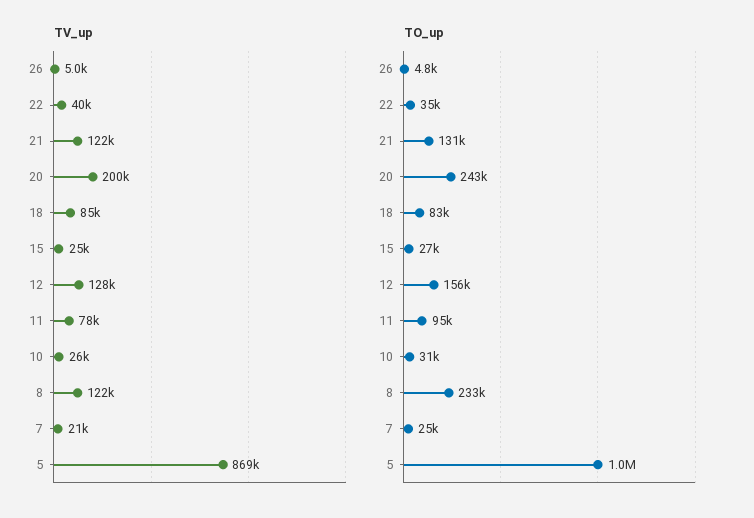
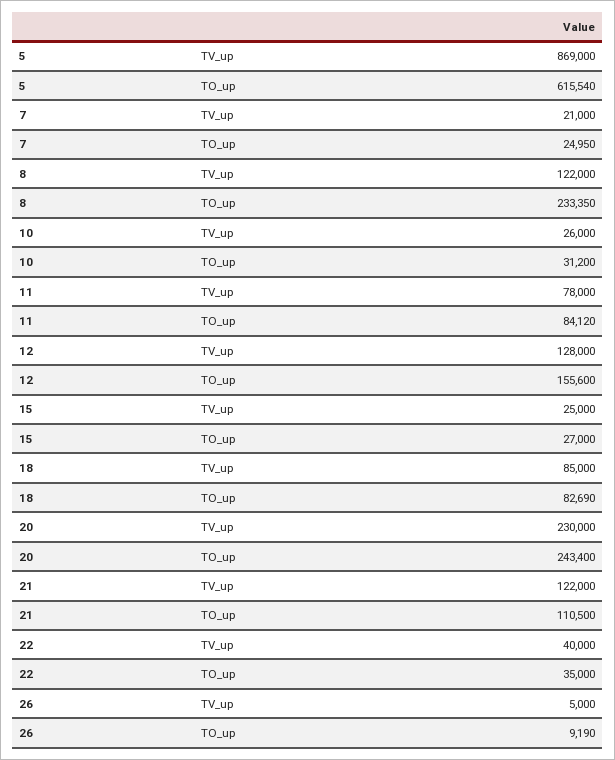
TV_up, 20: 200000 -> 230000
TO_up, 26: 4800 -> 9190
TO_up, 21: 131000 -> 110500
TO_up, 11: 95000 -> 84120
TO_up, 5: 1000000 -> 615540

